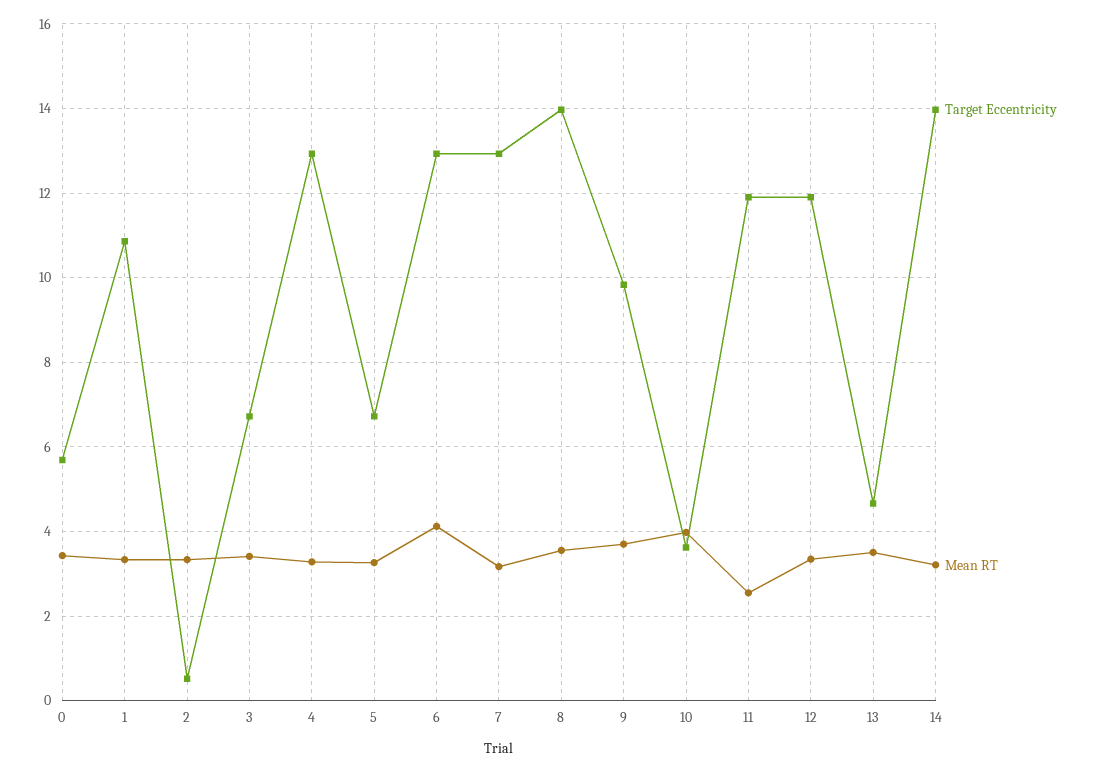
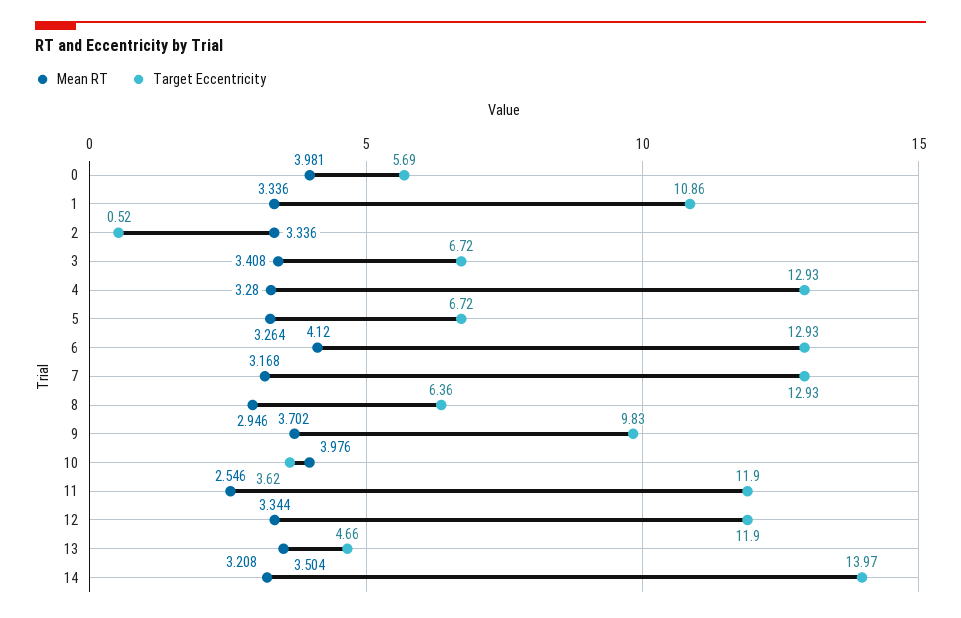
Mean RT, 0: 3.4 -> 3.981
Target Eccentricity, 8: 14 -> 6.36
Mean RT, 8: 3.6 -> 2.946

